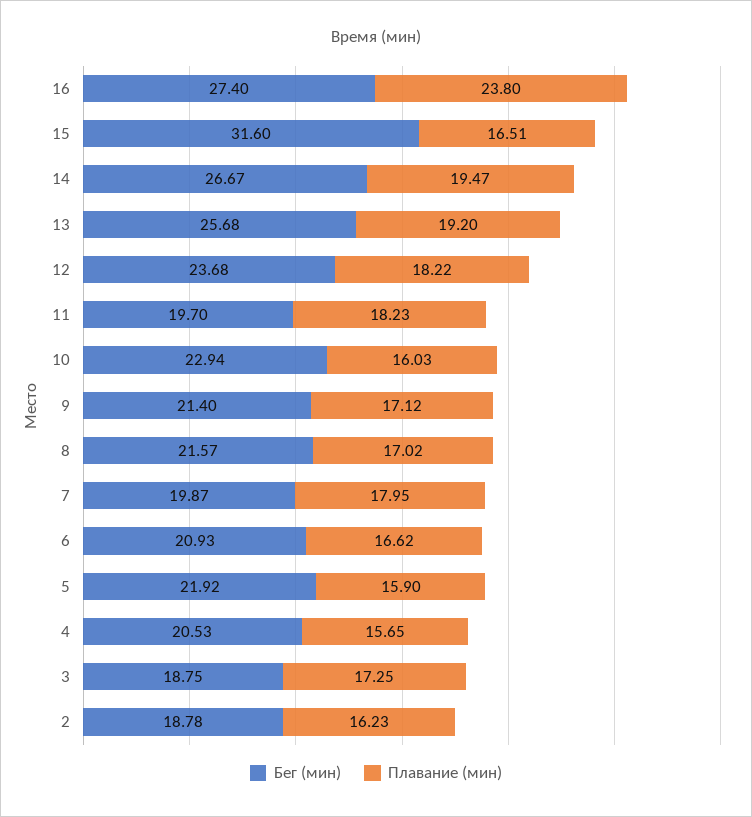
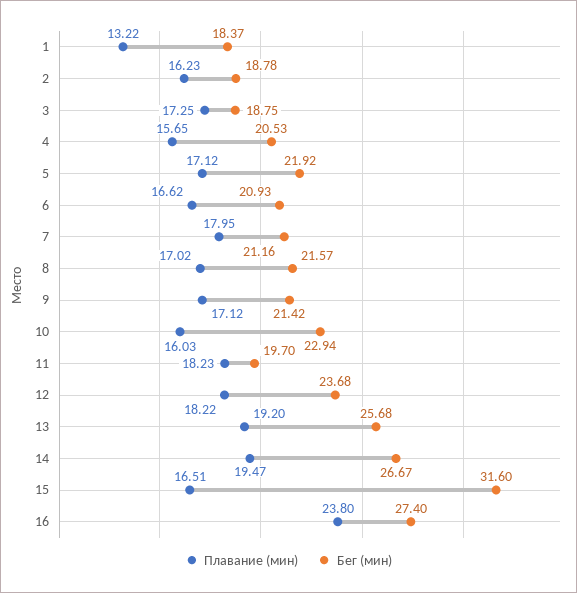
Бег (мин), 9: 21.4 -> 21.42
Бег (мин), 7: 19.87 -> 21.16
Плавание (мин), 5: 15.9 -> 17.12
Плавание (мин), 1: none -> 13.22
Бег (мин), 1: none -> 18.37

